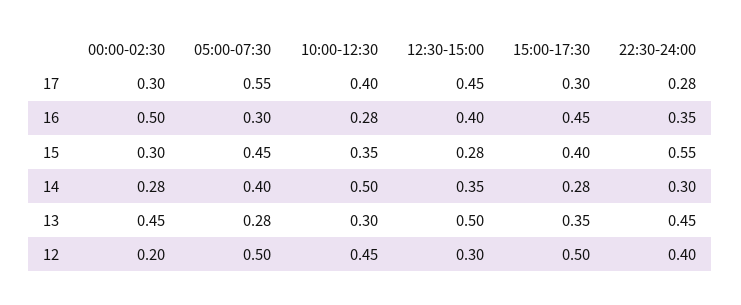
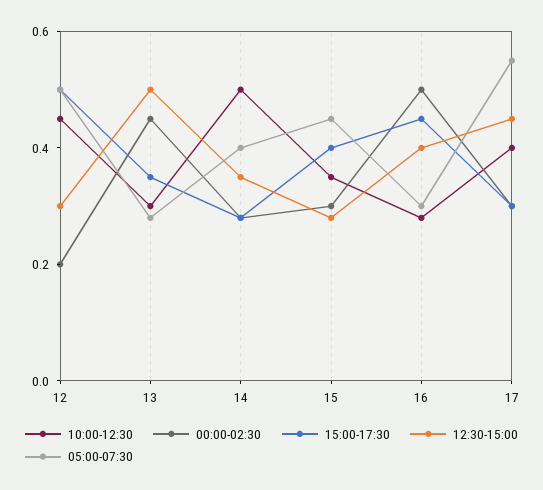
22:30-24:00, 17: 0.28 -> none
22:30-24:00, 16: 0.35 -> none
22:30-24:00, 15: 0.55 -> none
22:30-24:00, 14: 0.3 -> none
22:30-24:00, 13: 0.45 -> none
22:30-24:00, 12: 0.4 -> none

